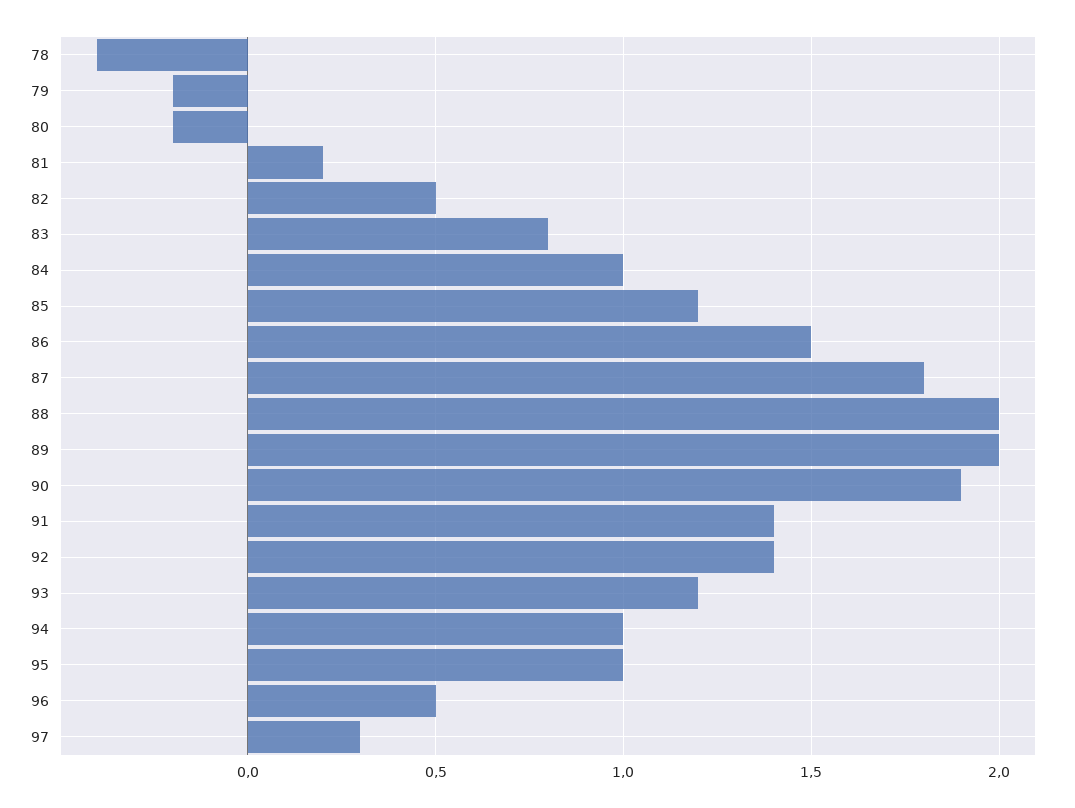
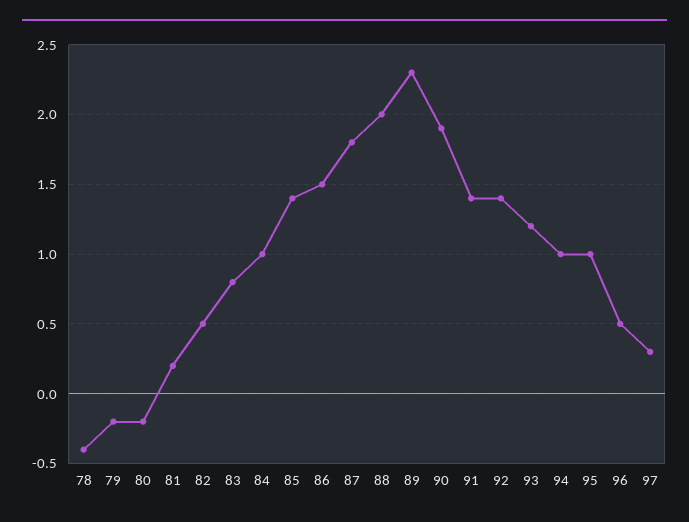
85: 1.2 -> 1.4
89: 2 -> 2.3

